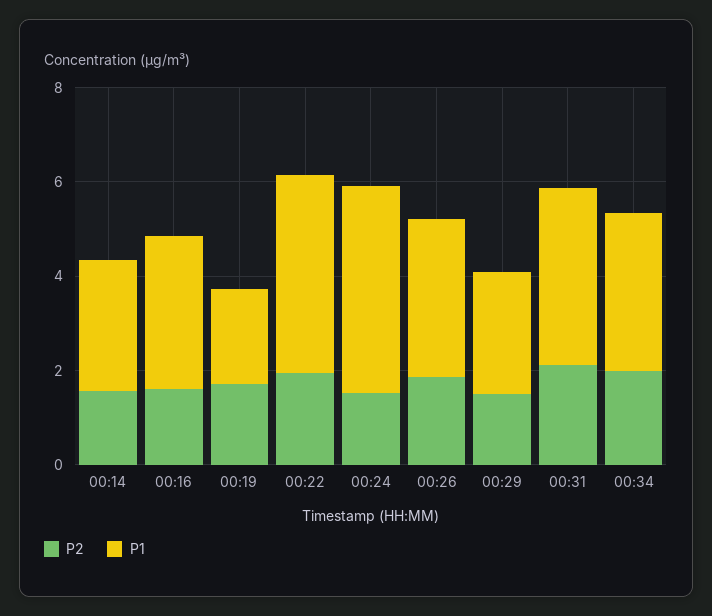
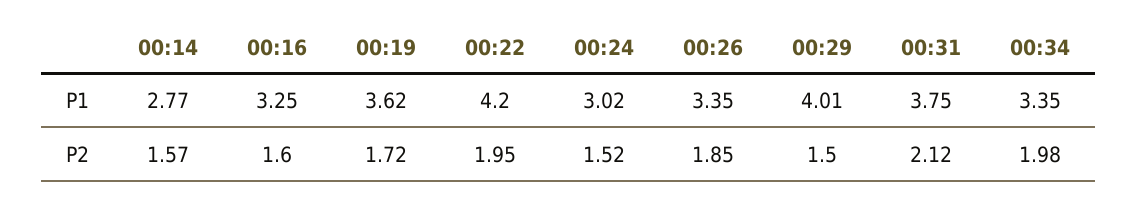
P1, 00:19: 2 -> 3.62
P1, 00:24: 4.5 -> 3.02
P1, 00:29: 2.5 -> 4.01

